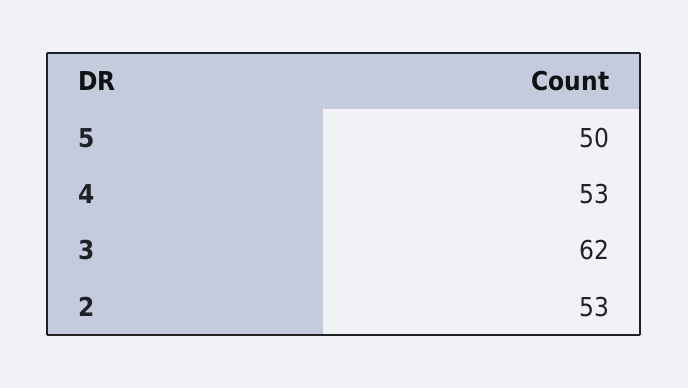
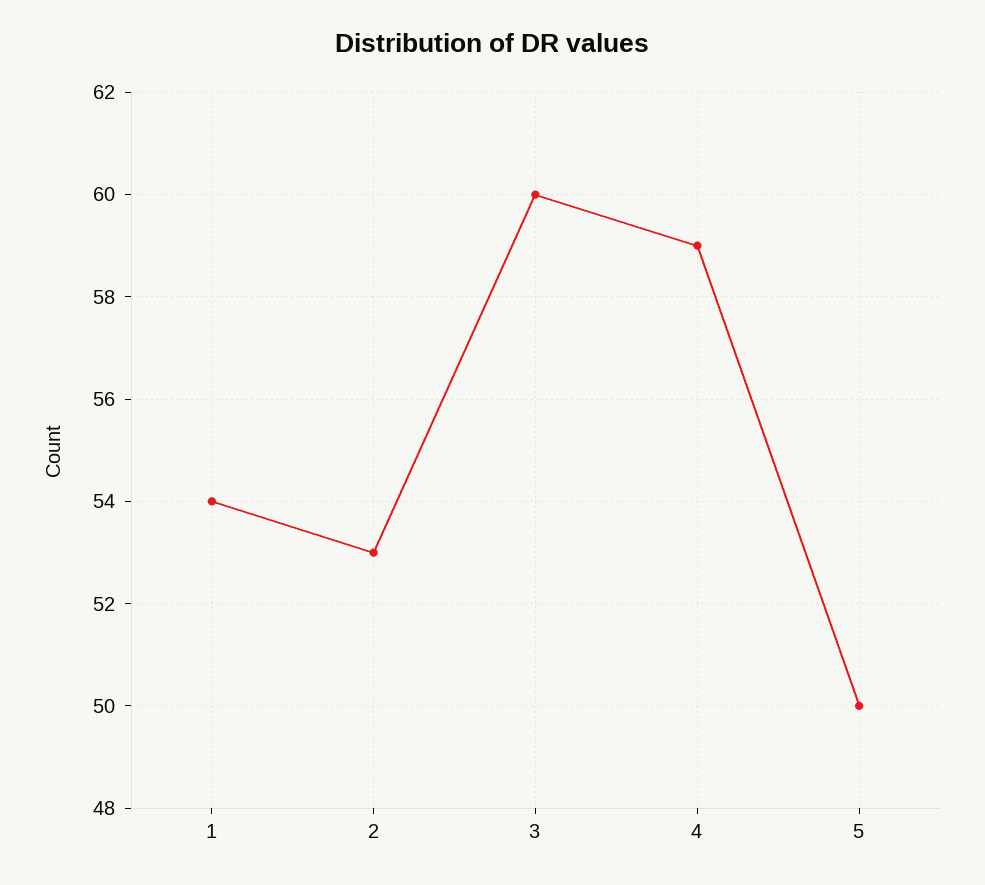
4: 53 -> 59
3: 62 -> 60
1: none -> 54

